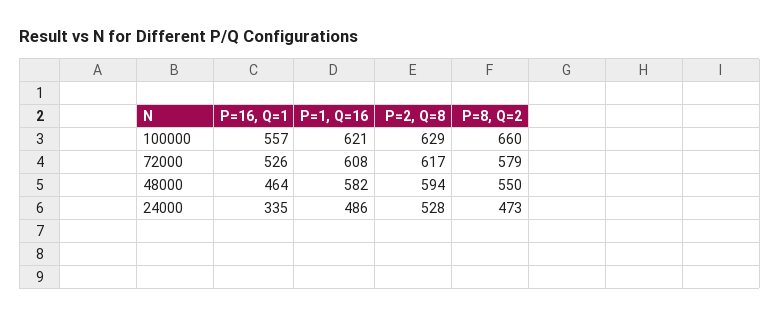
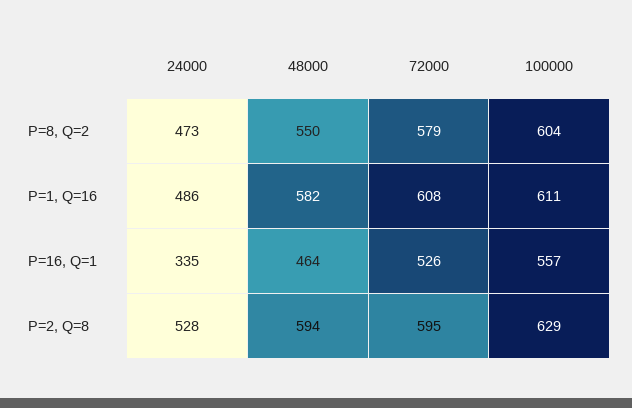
P=1, Q=16, 100000: 621 -> 611
P=8, Q=2, 100000: 660 -> 604
P=2, Q=8, 72000: 617 -> 595

